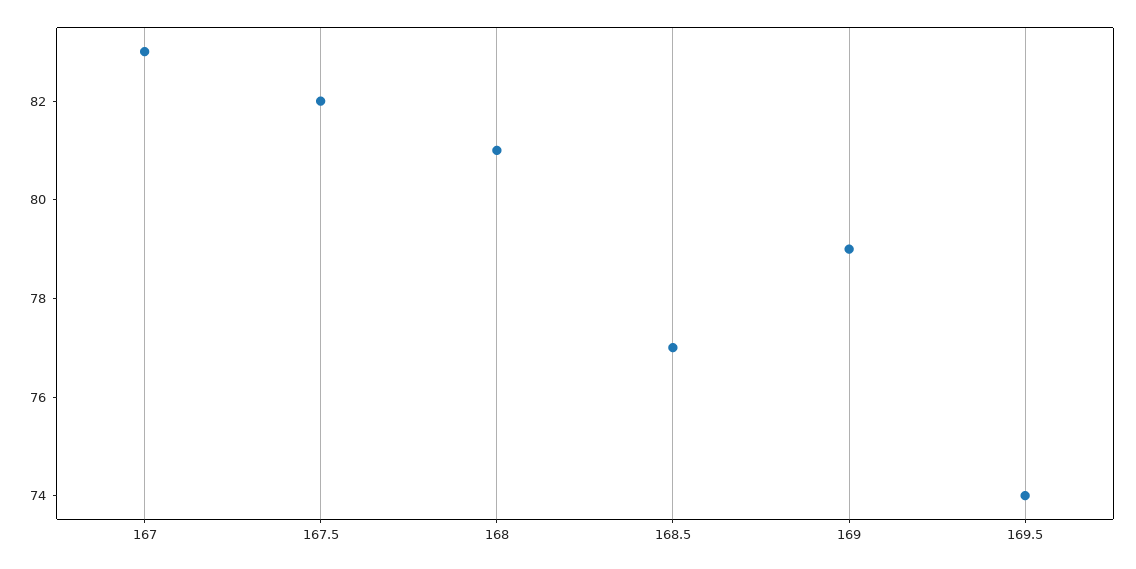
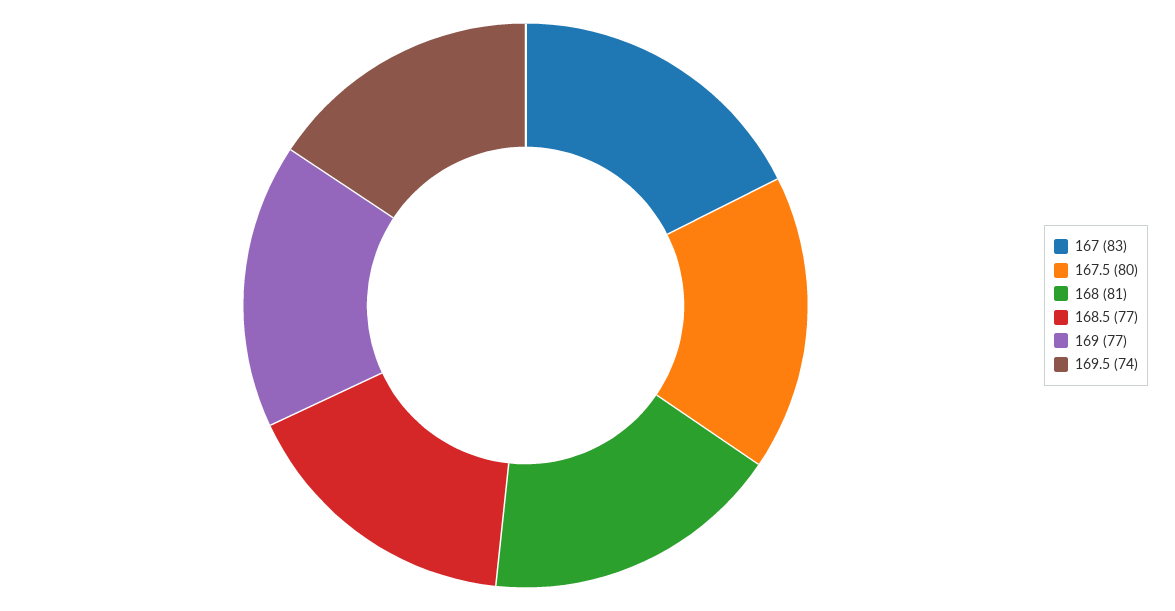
167.5: 82 -> 80
169: 79 -> 77

